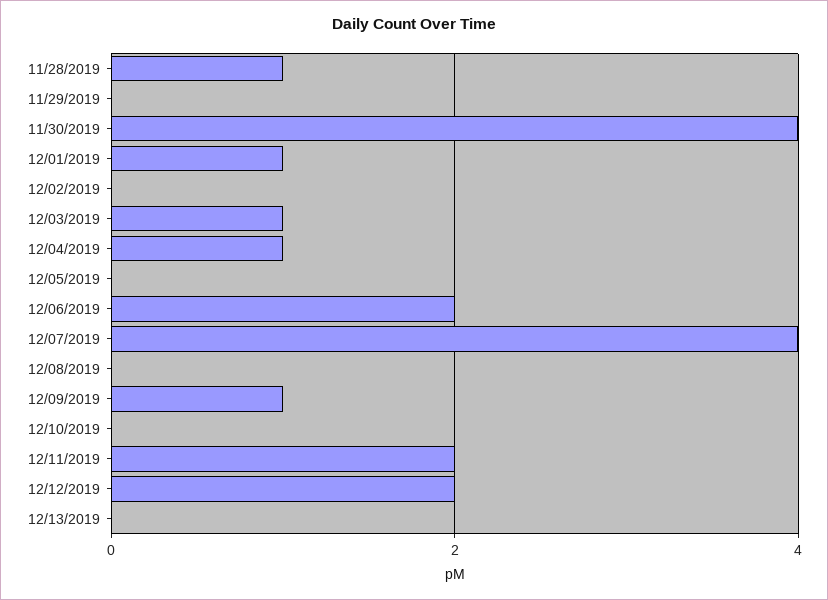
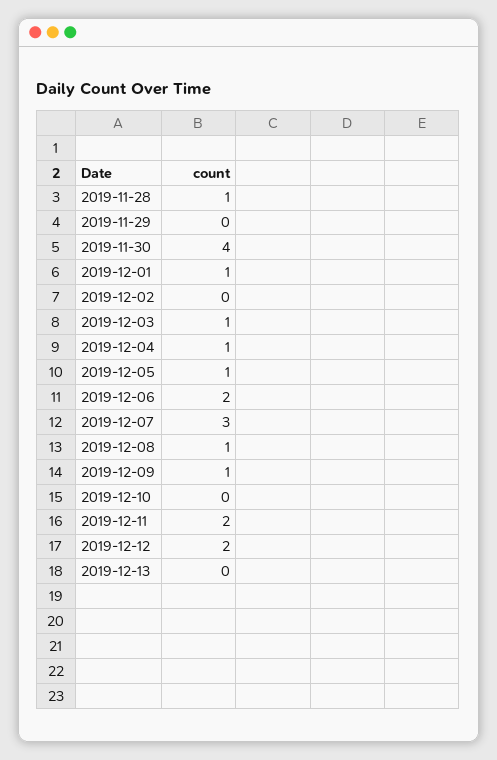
12/05/2019: 0 -> 1
12/07/2019: 4 -> 3
12/08/2019: 0 -> 1

